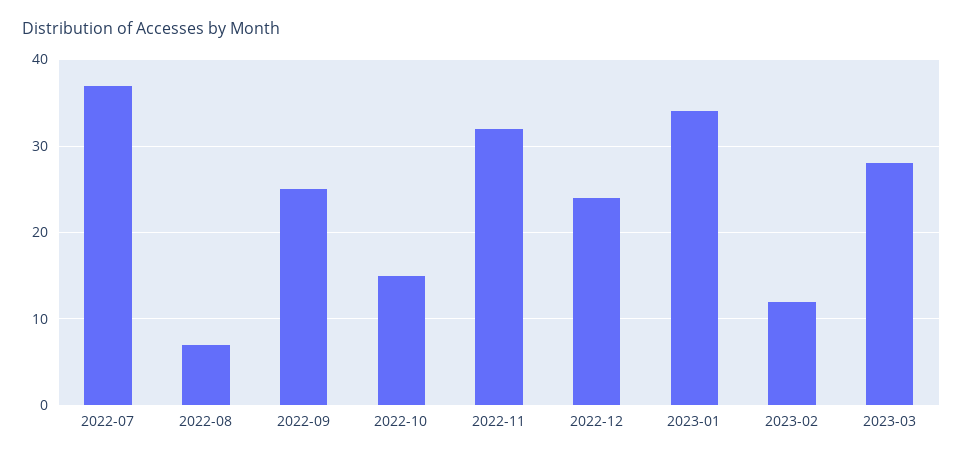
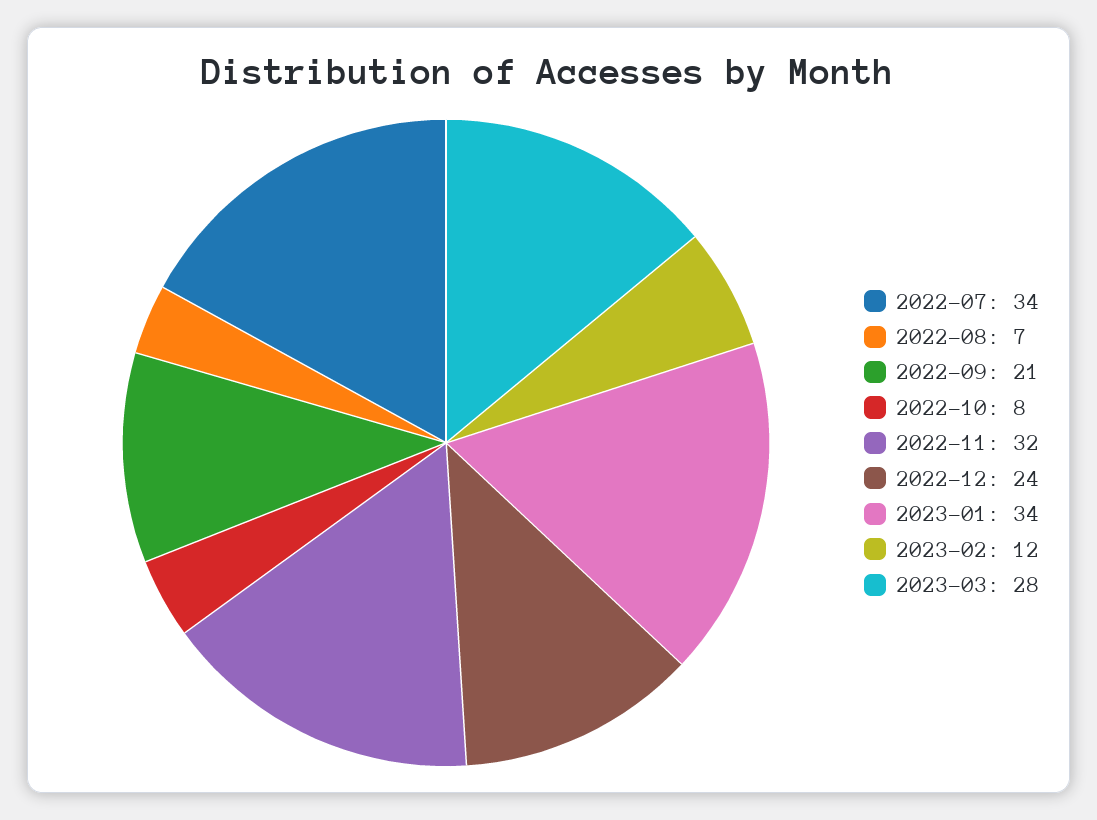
2022-07: 37 -> 34
2022-09: 25 -> 21
2022-10: 15 -> 8

